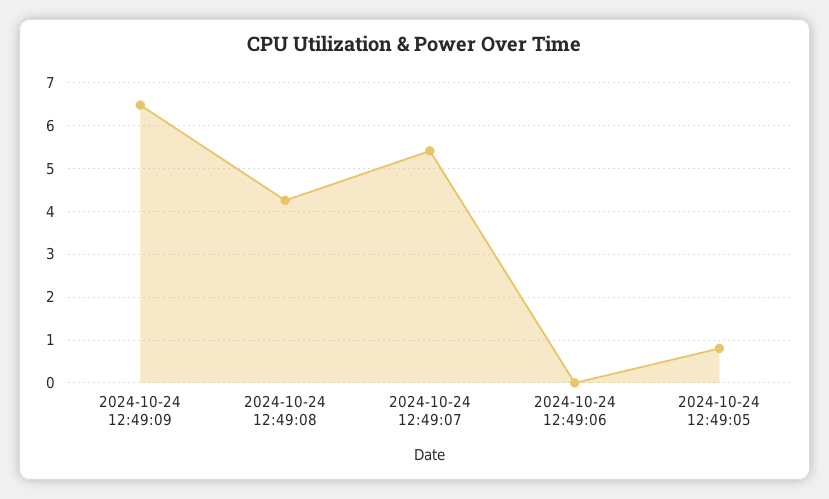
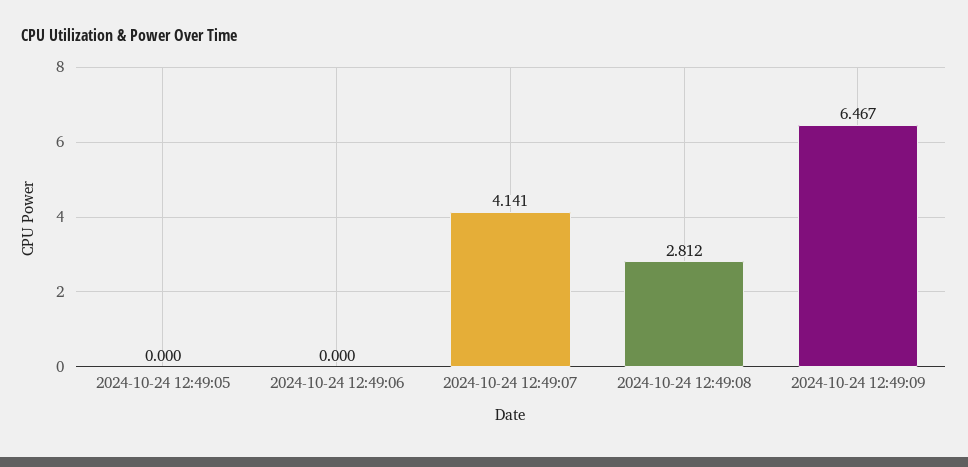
2024-10-24 12:49:08: 4.2 -> 2.812
2024-10-24 12:49:07: 5.4 -> 4.141
2024-10-24 12:49:05: 0.8 -> 0

